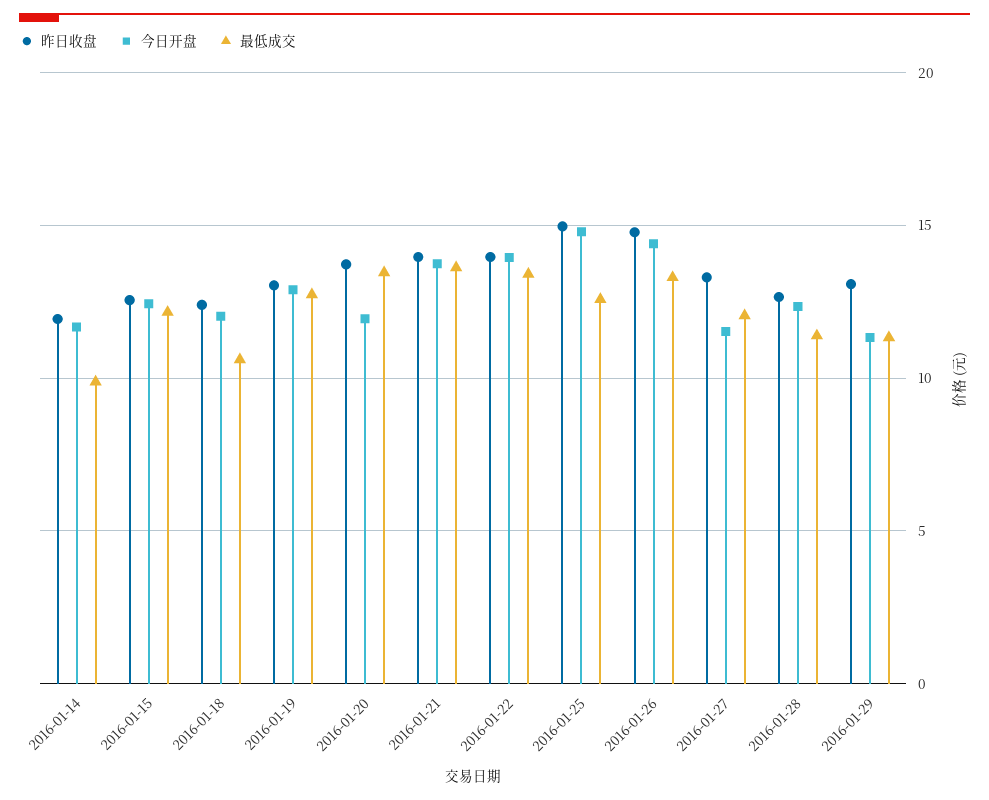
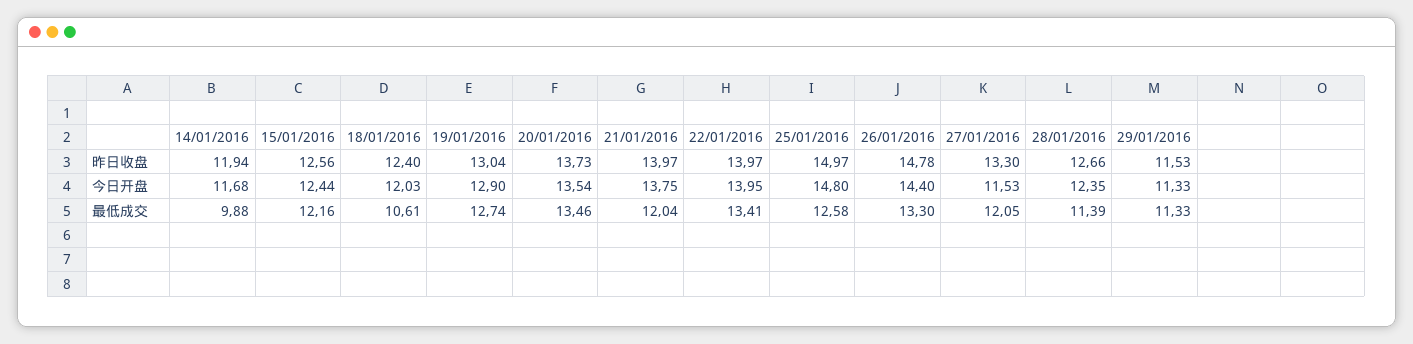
今日开盘, 2016-01-20: 12 -> 13.54
最低成交, 2016-01-21: 13.5 -> 12.04
昨日收盘, 2016-01-29: 13 -> 11.53

